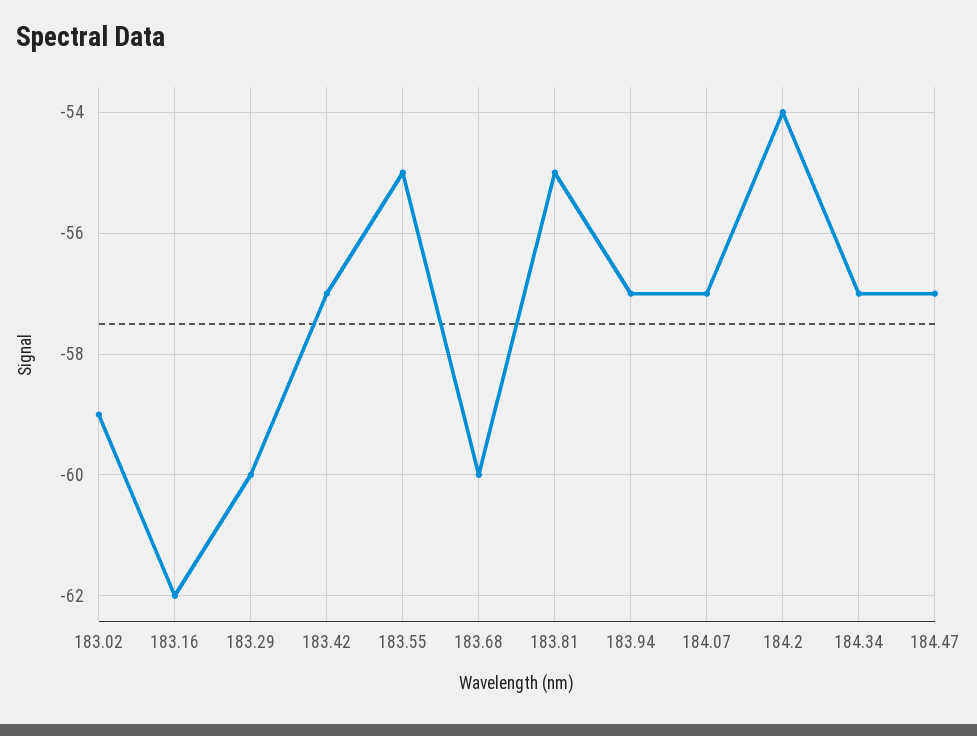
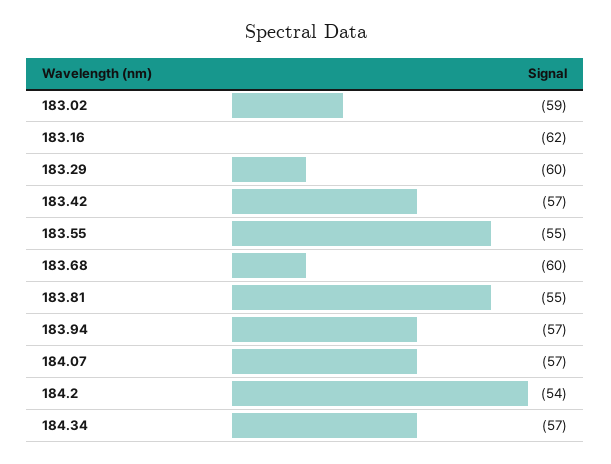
184.47: -57 -> none

